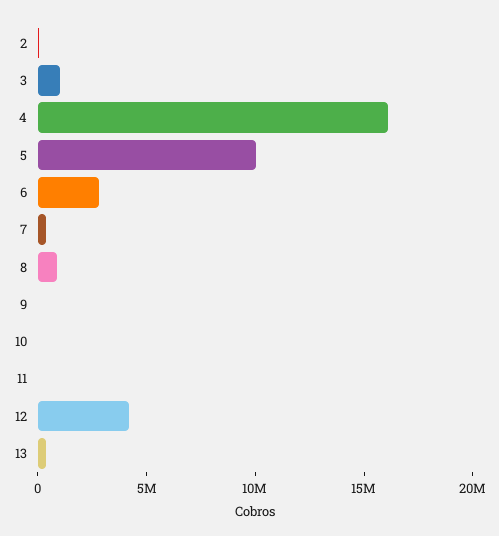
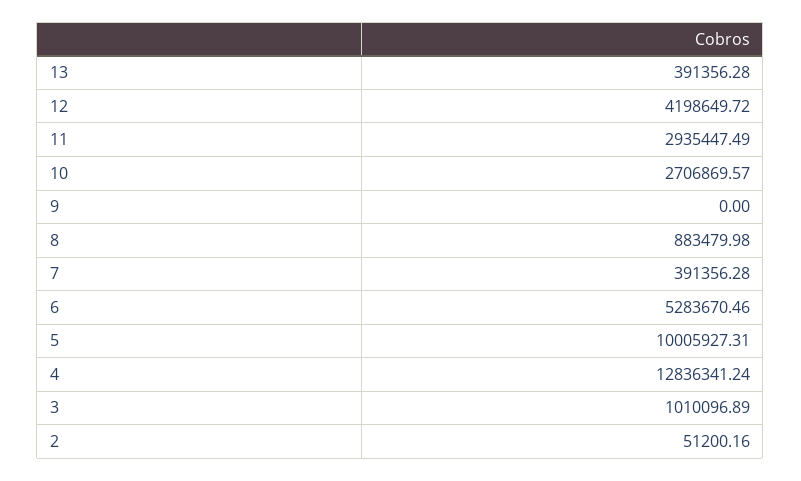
4: 16000000 -> 12836341.24
6: 3000000 -> 5283670.46
10: 0 -> 2706869.57
11: 0 -> 2935447.49

